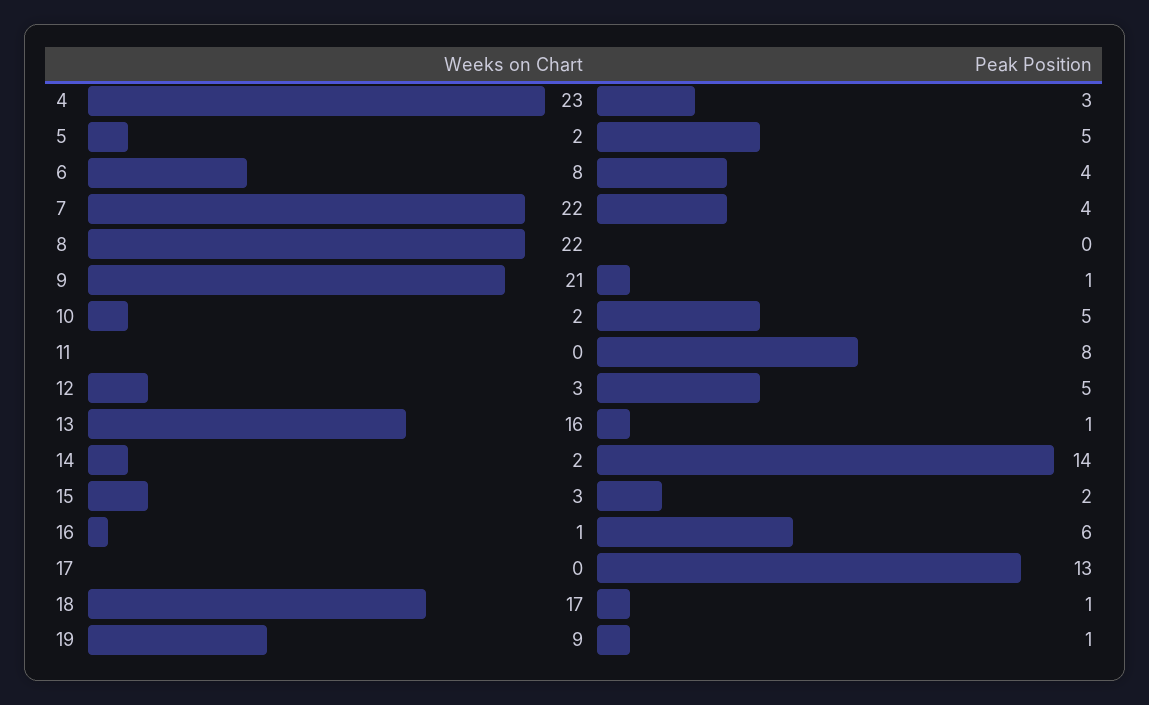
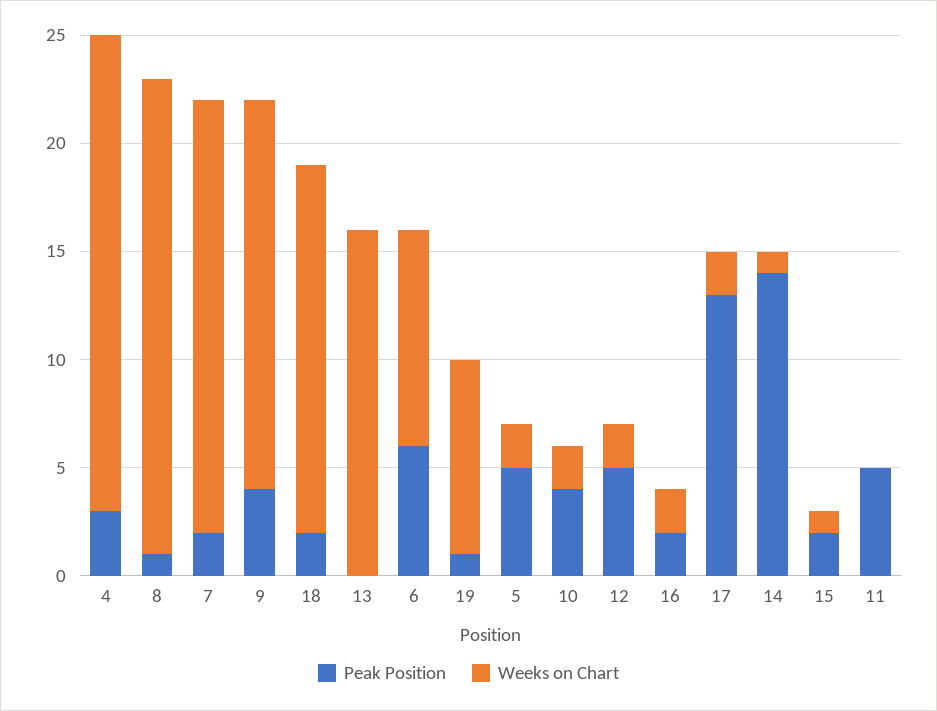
Weeks on Chart, 4: 23 -> 22
Weeks on Chart, 6: 8 -> 10
Peak Position, 6: 4 -> 6
Weeks on Chart, 7: 22 -> 20
Peak Position, 7: 4 -> 2
Peak Position, 8: 0 -> 1
Weeks on Chart, 9: 21 -> 18
Peak Position, 9: 1 -> 4
Peak Position, 10: 5 -> 4
Peak Position, 11: 8 -> 5
Weeks on Chart, 12: 3 -> 2
Peak Position, 13: 1 -> 0
Weeks on Chart, 14: 2 -> 1
Weeks on Chart, 15: 3 -> 1
Weeks on Chart, 16: 1 -> 2
Peak Position, 16: 6 -> 2
Weeks on Chart, 17: 0 -> 2
Peak Position, 18: 1 -> 2

